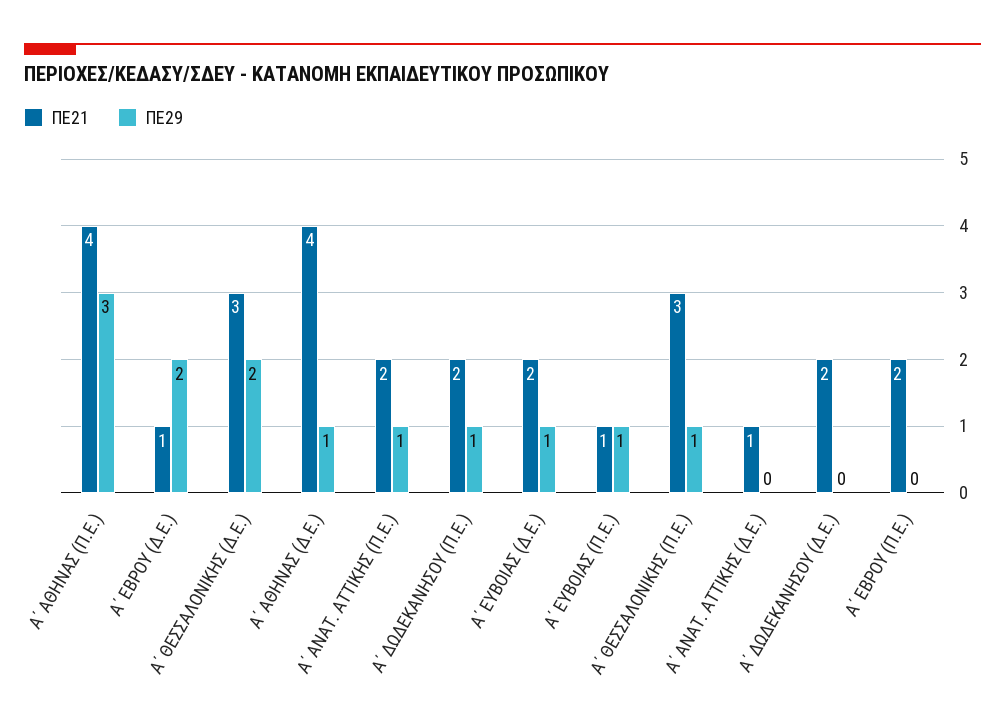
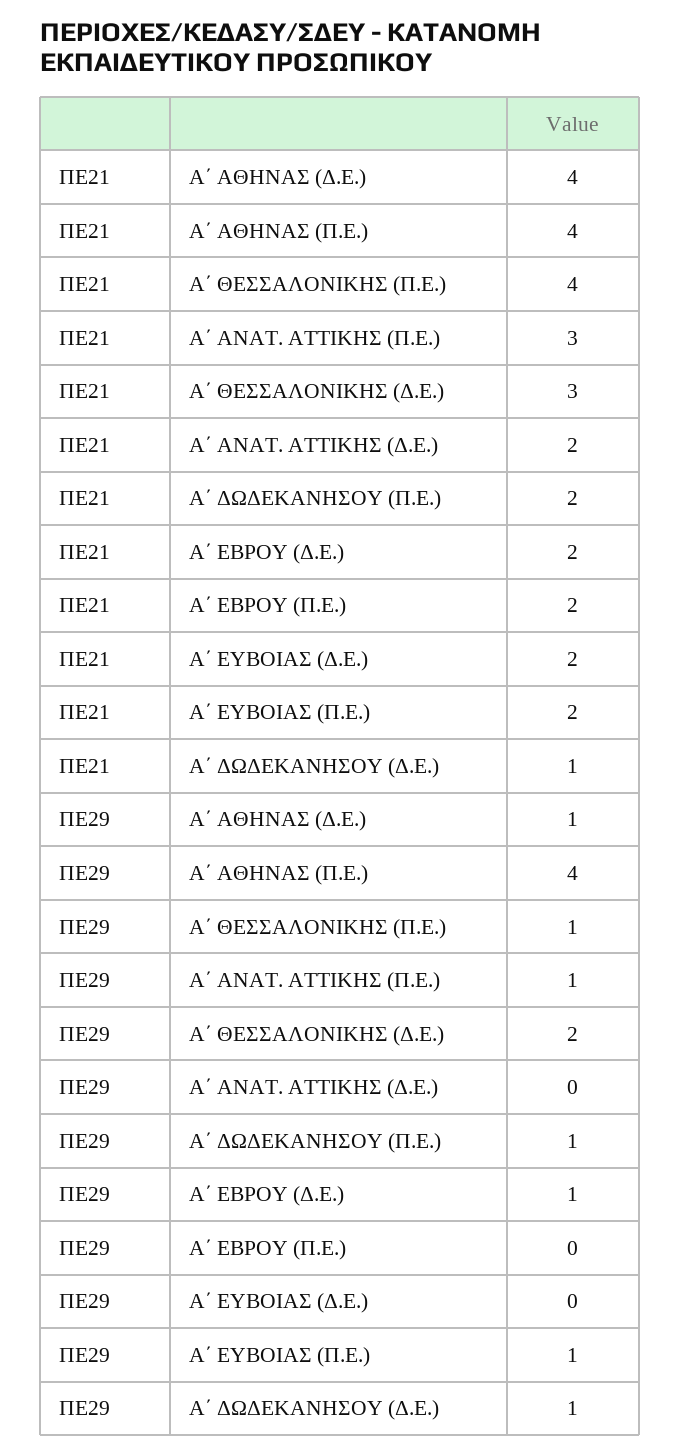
ΠΕ29, Α΄ ΑΘΗΝΑΣ (Π.Ε.): 3 -> 4
ΠΕ21, Α΄ ΕΒΡΟΥ (Δ.Ε.): 1 -> 2
ΠΕ29, Α΄ ΕΒΡΟΥ (Δ.Ε.): 2 -> 1
ΠΕ21, Α΄ ΑΝΑΤ. ΑΤΤΙΚΗΣ (Π.Ε.): 2 -> 3
ΠΕ29, Α΄ ΕΥΒΟΙΑΣ (Δ.Ε.): 1 -> 0
ΠΕ21, Α΄ ΕΥΒΟΙΑΣ (Π.Ε.): 1 -> 2
ΠΕ21, Α΄ ΘΕΣΣΑΛΟΝΙΚΗΣ (Π.Ε.): 3 -> 4
ΠΕ21, Α΄ ΑΝΑΤ. ΑΤΤΙΚΗΣ (Δ.Ε.): 1 -> 2
ΠΕ21, Α΄ ΔΩΔΕΚΑΝΗΣΟΥ (Δ.Ε.): 2 -> 1
ΠΕ29, Α΄ ΔΩΔΕΚΑΝΗΣΟΥ (Δ.Ε.): 0 -> 1

